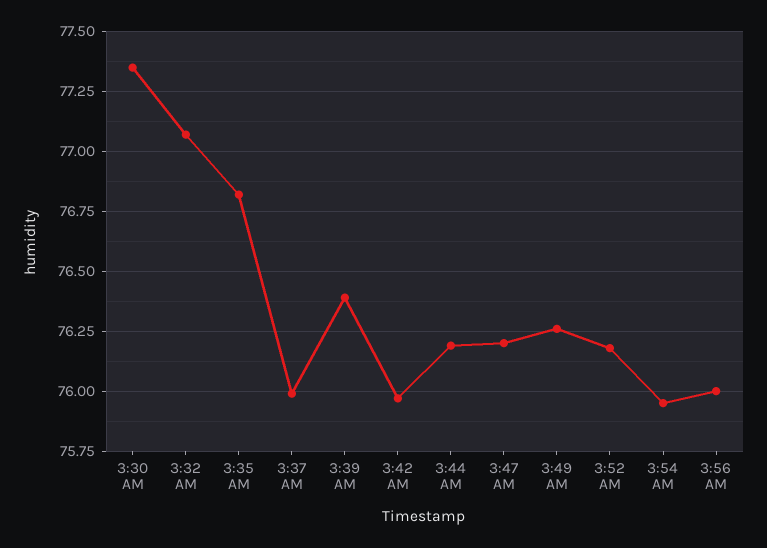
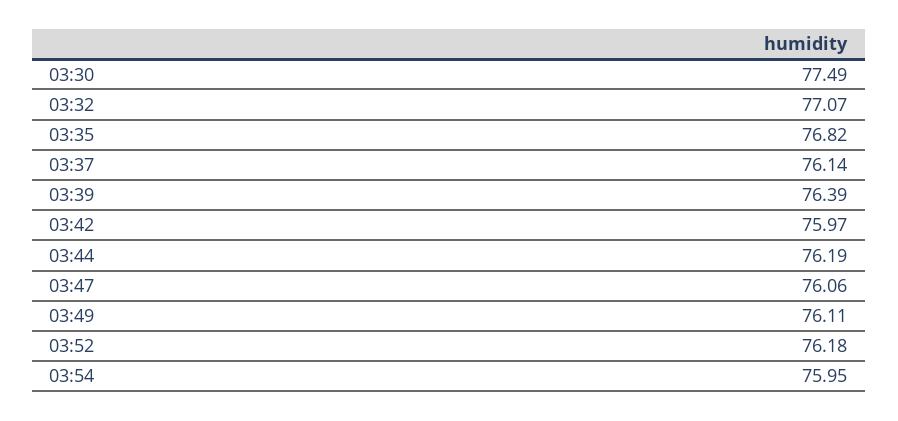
3:30 AM: 77.35 -> 77.49
3:37 AM: 76 -> 76.14
3:47 AM: 76.2 -> 76.06
3:49 AM: 76.25 -> 76.11
3:56 AM: 76 -> none

